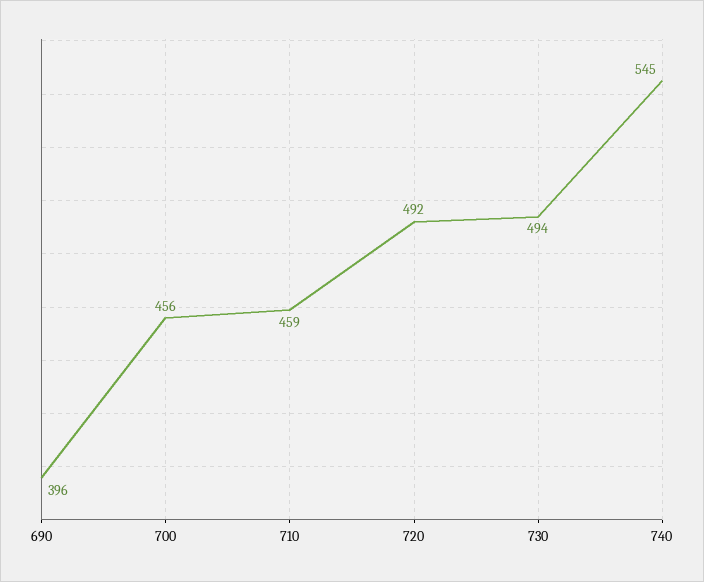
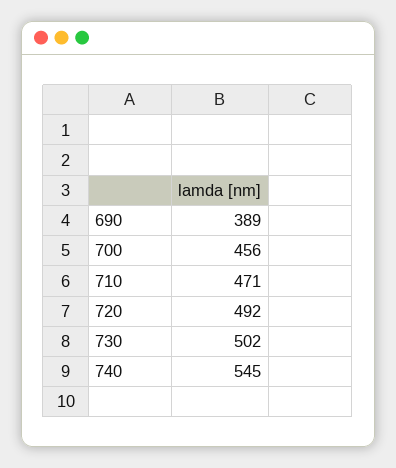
690: 396 -> 389
710: 459 -> 471
730: 494 -> 502

